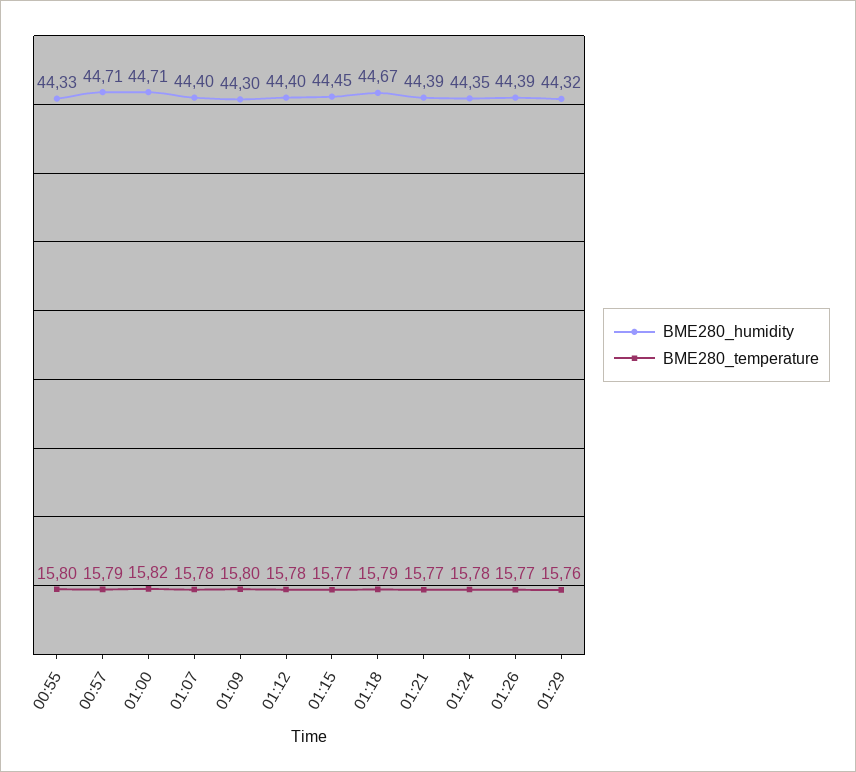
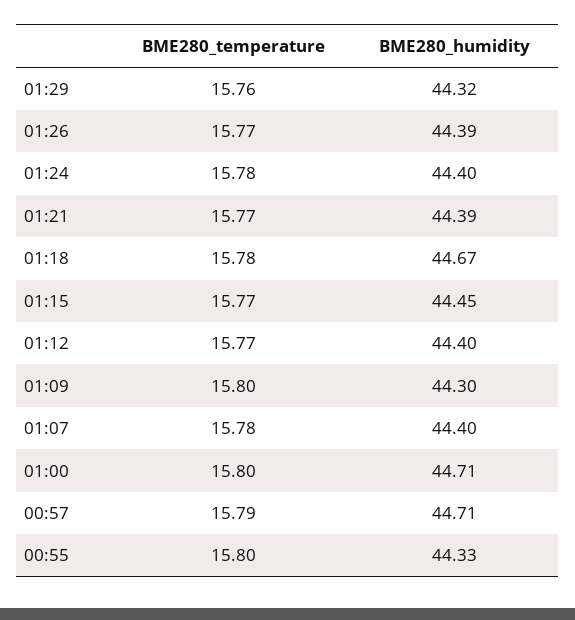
BME280_temperature, 01:00: 15.82 -> 15.8
BME280_temperature, 01:12: 15.78 -> 15.77
BME280_temperature, 01:18: 15.79 -> 15.78
BME280_humidity, 01:24: 44.35 -> 44.4

